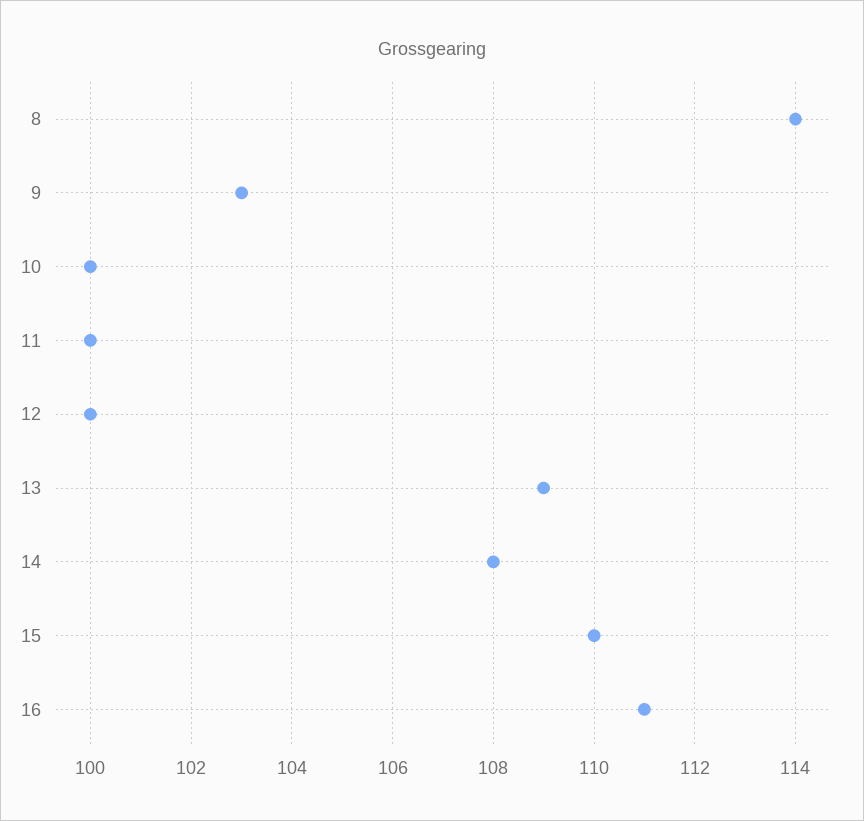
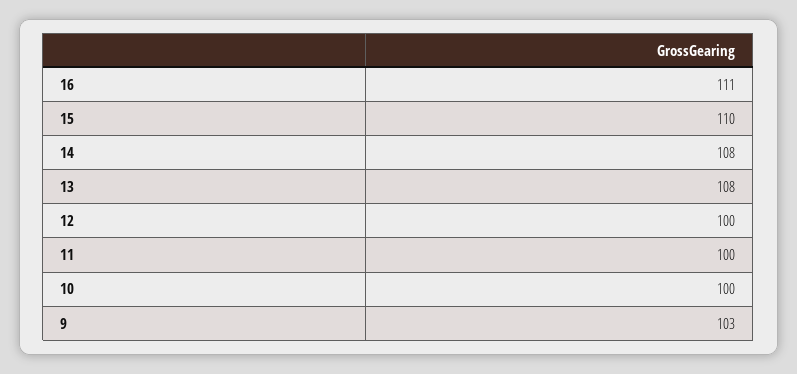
8: 114 -> none
13: 109 -> 108

